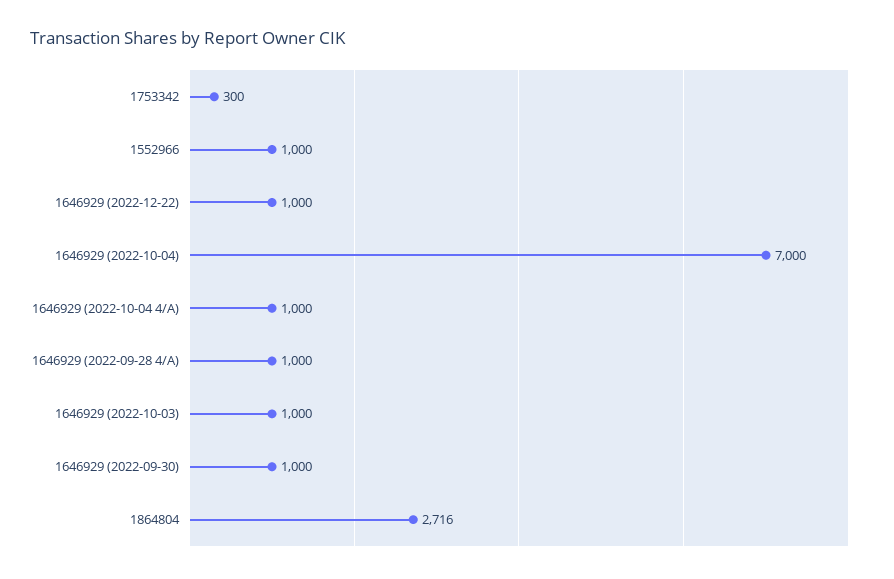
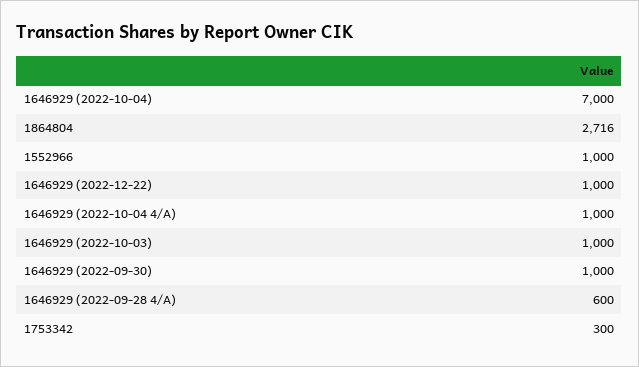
1646929 (2022-09-28 4/A): 1000 -> 600

